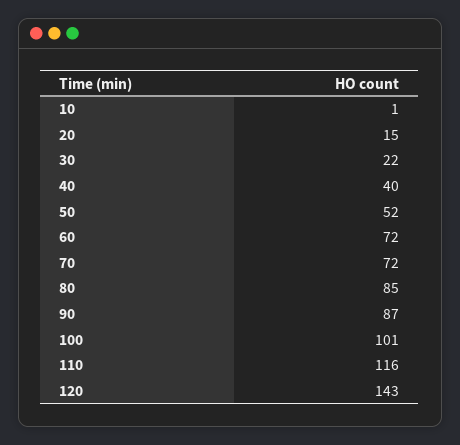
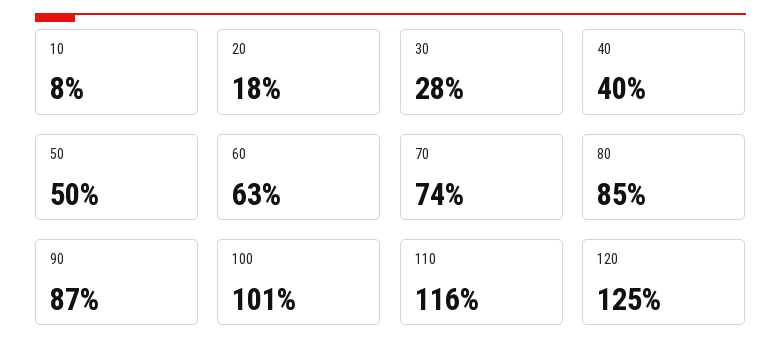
10: 1 -> 8
20: 15 -> 18
30: 22 -> 28
50: 52 -> 50
60: 72 -> 63
70: 72 -> 74
120: 143 -> 125

